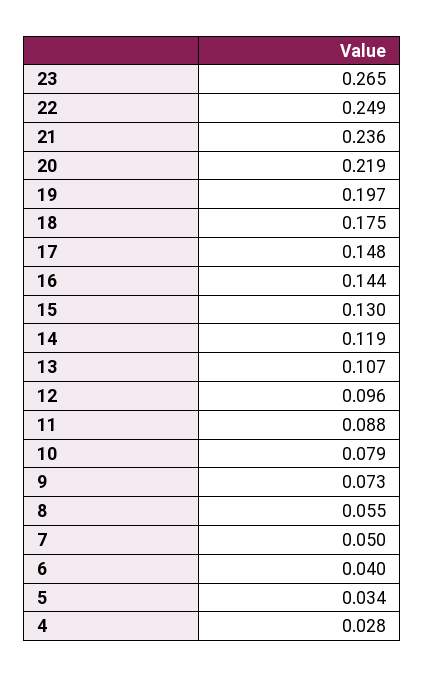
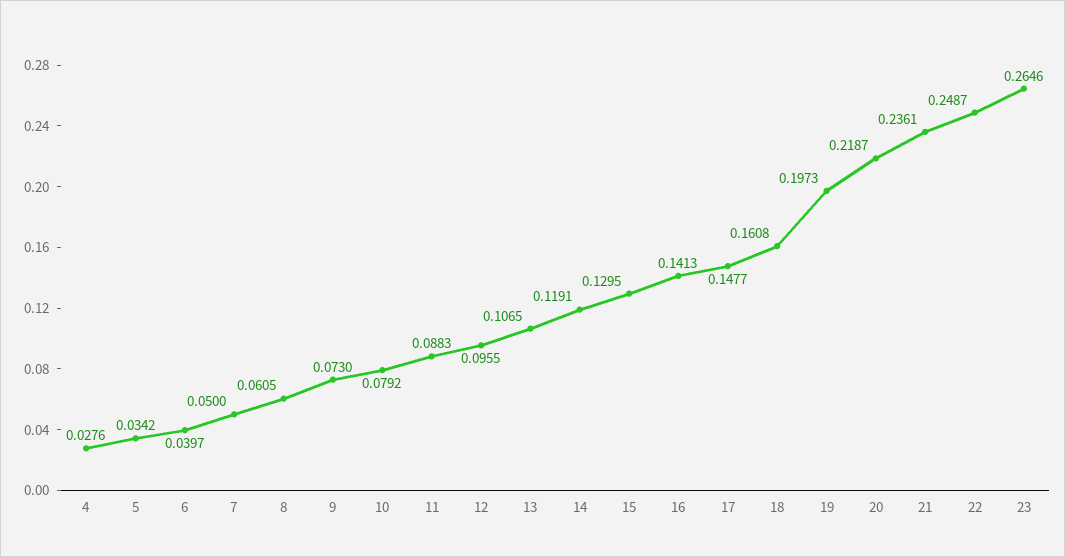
18: 0.175 -> 0.1608
16: 0.144 -> 0.1413
8: 0.055 -> 0.0605

